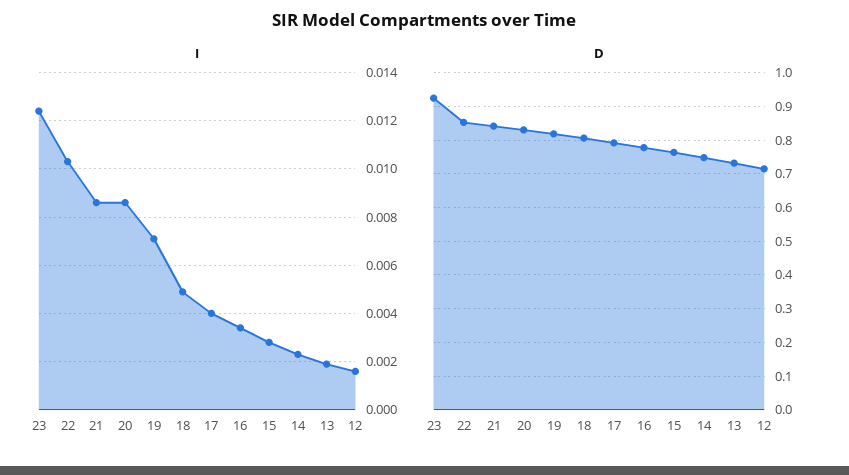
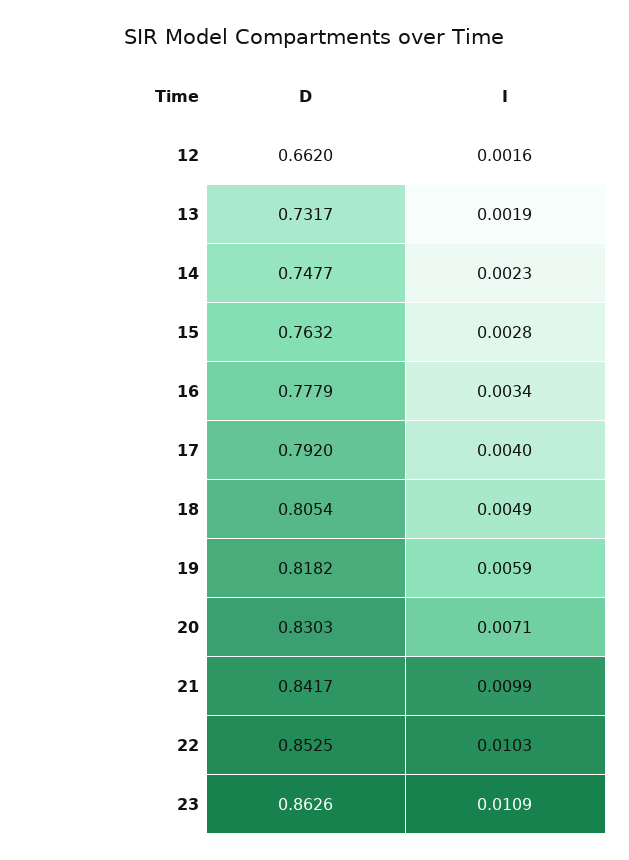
I, 23: 0.0125 -> 0.0109
I, 21: 0.0085 -> 0.0099
I, 20: 0.0085 -> 0.0071
I, 19: 0.007 -> 0.0059
D, 23: 0.92 -> 0.8626
D, 12: 0.72 -> 0.662

